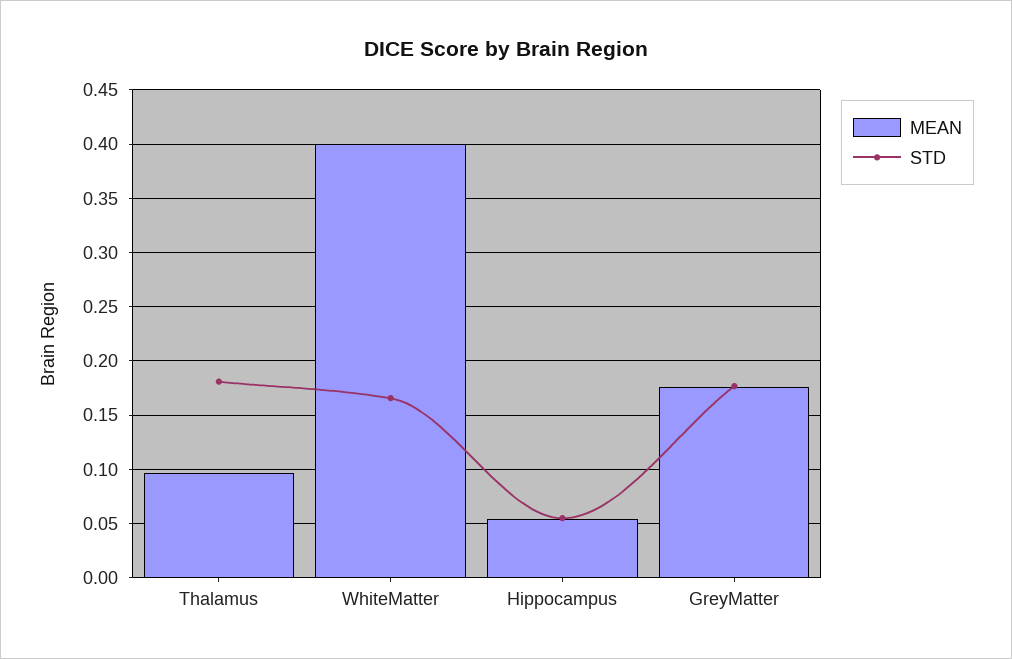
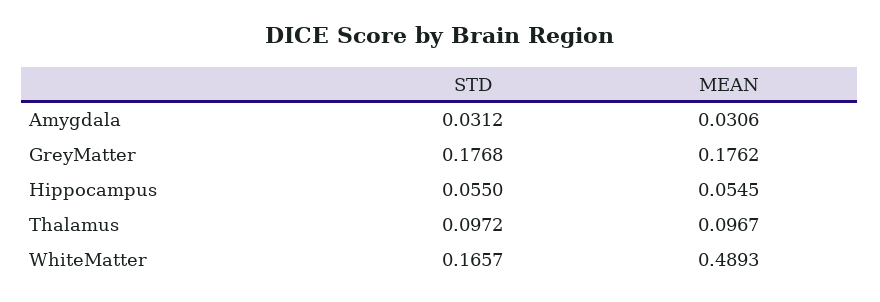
STD, Thalamus: 0.18 -> 0.0972
MEAN, WhiteMatter: 0.4 -> 0.4893
STD, Amygdala: none -> 0.0312
MEAN, Amygdala: none -> 0.0306

